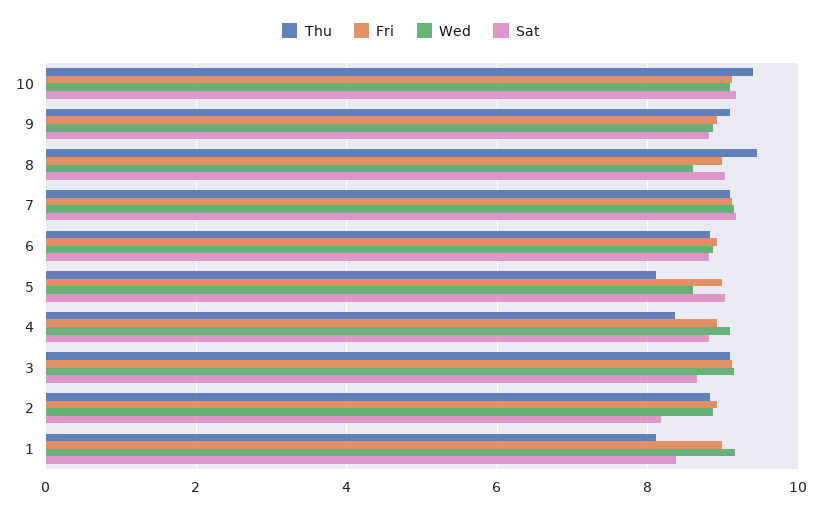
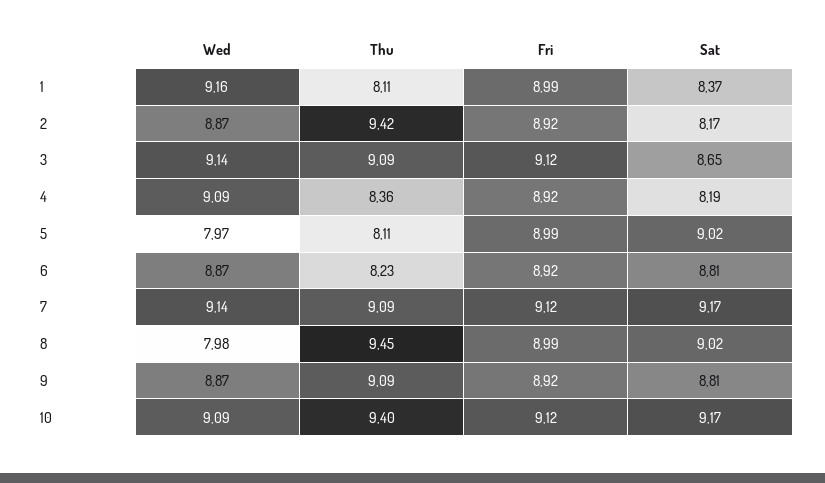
Wed, 8: 8.6 -> 7.98
Thu, 6: 8.8 -> 8.23
Wed, 5: 8.6 -> 7.97
Sat, 4: 8.8 -> 8.19
Thu, 2: 8.8 -> 9.42

